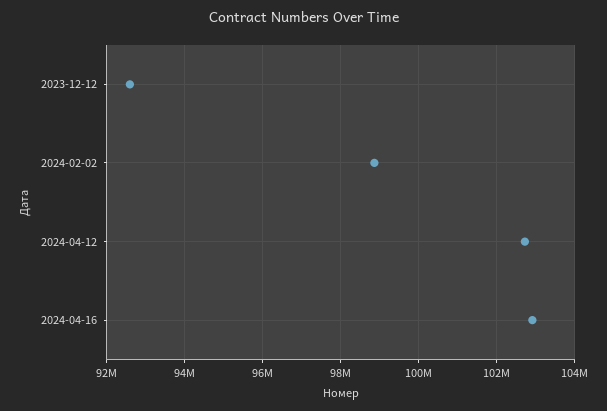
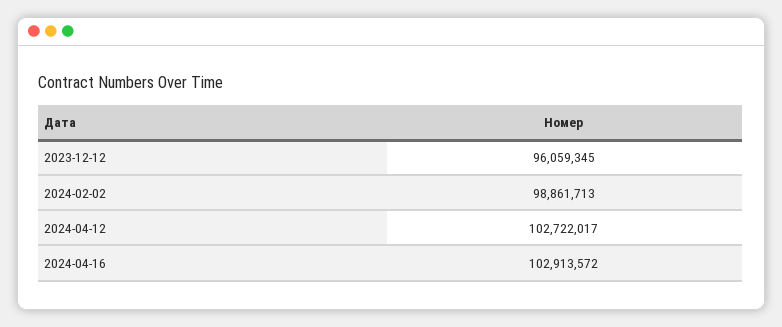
2023-12-12: 92600000 -> 96059345

